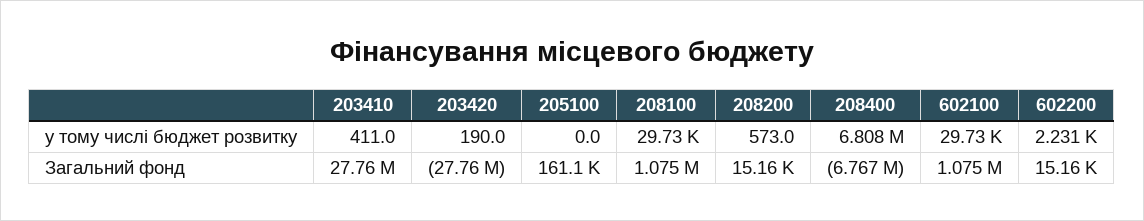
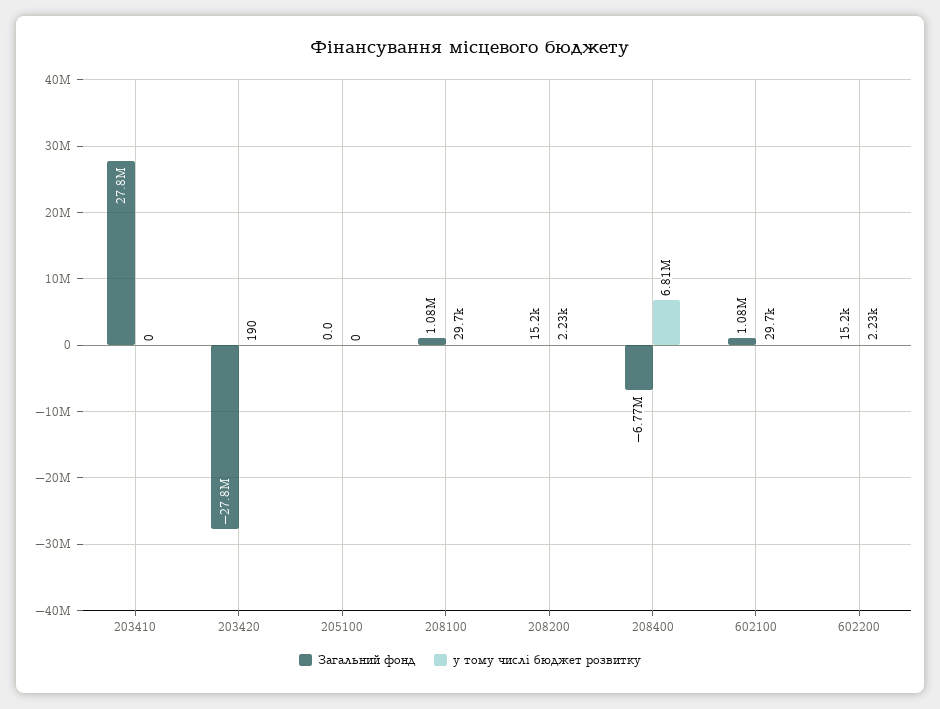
у тому числі бюджет розвитку, 203410: 411 -> 0
у тому числі бюджет розвитку, 208200: 573 -> 2230
Загальний фонд, 205100: 161100 -> 0

